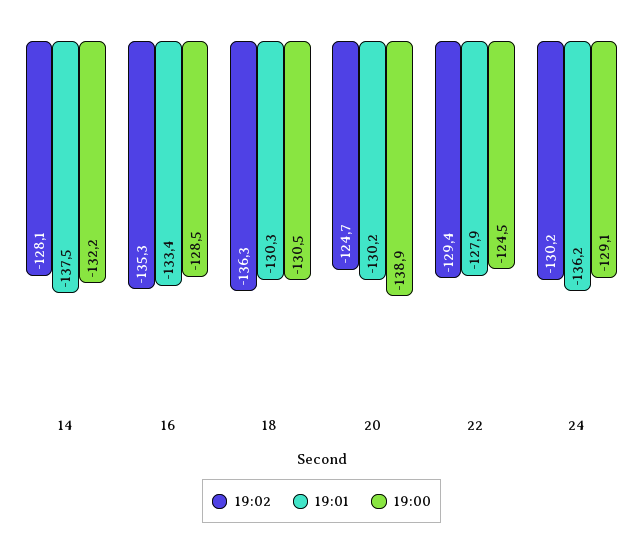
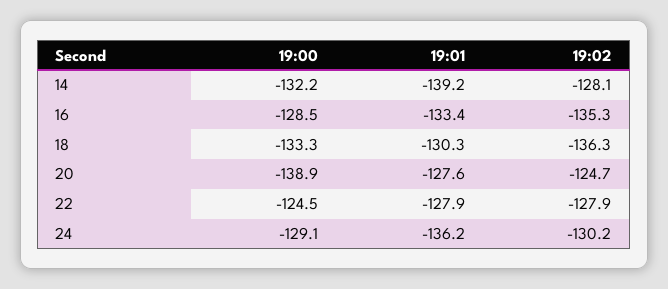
19:01, 14: -137.5 -> -139.2
19:00, 18: -130.5 -> -133.3
19:01, 20: -130.2 -> -127.6
19:02, 22: -129.4 -> -127.9

